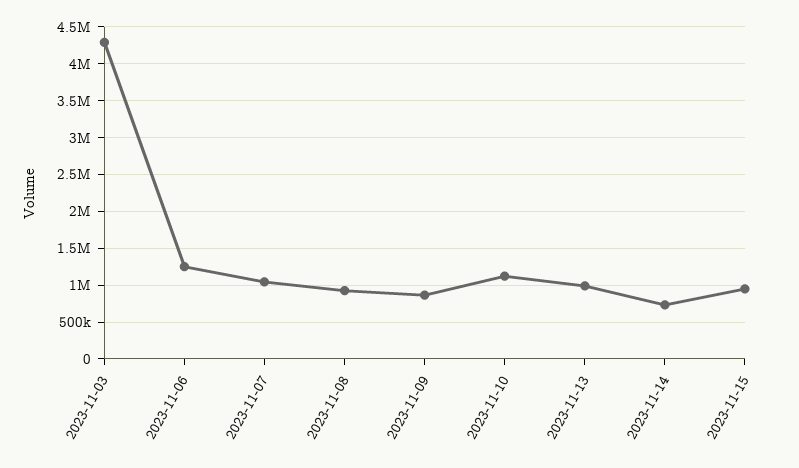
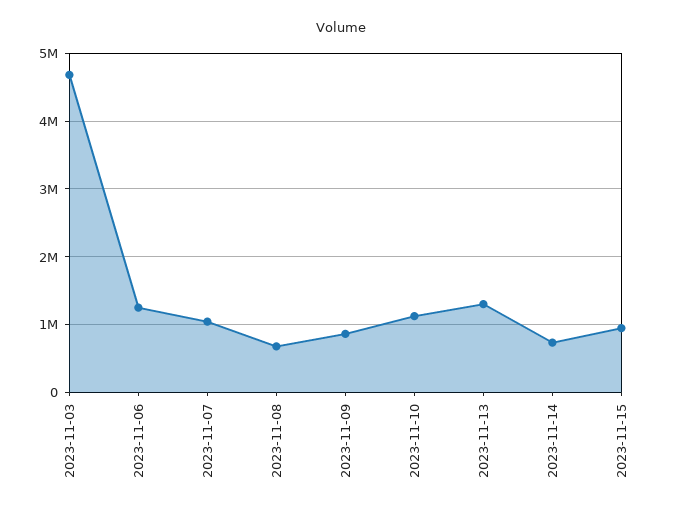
2023-11-03: 4300000 -> 4700000
2023-11-08: 900000 -> 700000
2023-11-13: 1000000 -> 1300000

